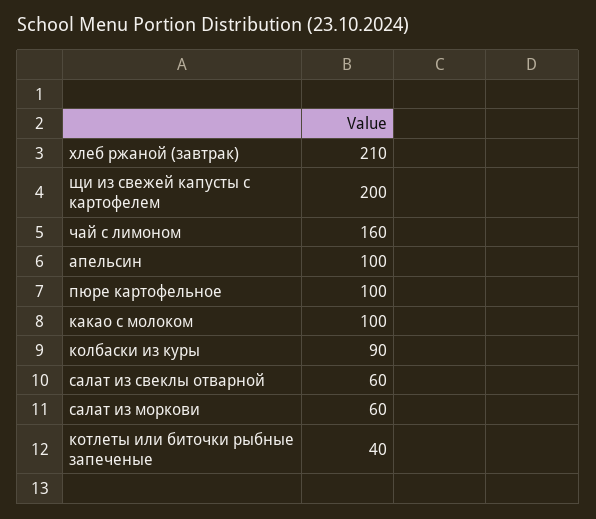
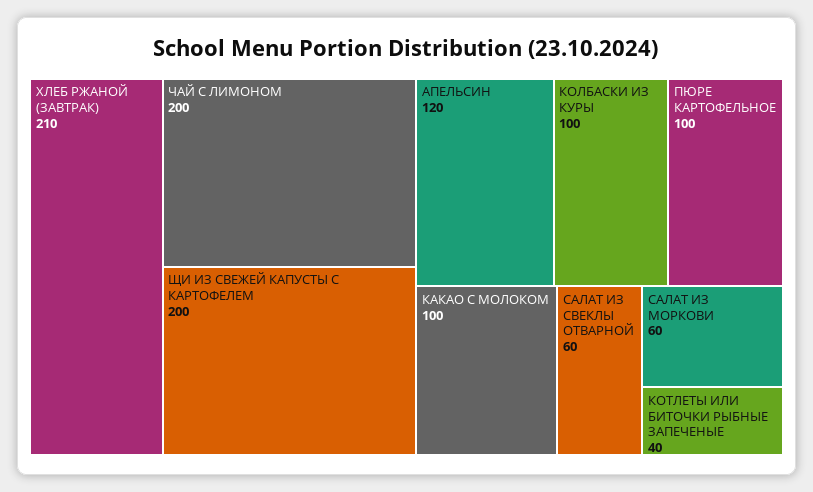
чай с лимоном: 160 -> 200
апельсин: 100 -> 120
колбаски из куры: 90 -> 100

